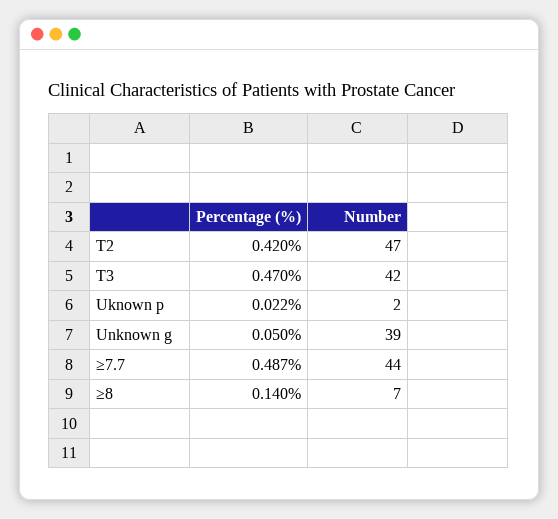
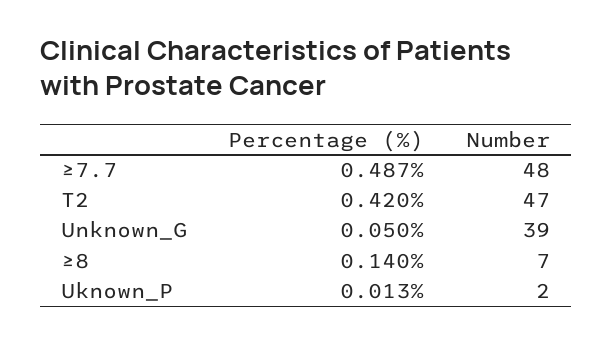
Percentage (%), T3: 0.47 -> none
Number, T3: 42 -> none
Percentage (%), Uknown p: 0.022 -> 0.013
Number, ≥7.7: 44 -> 48

